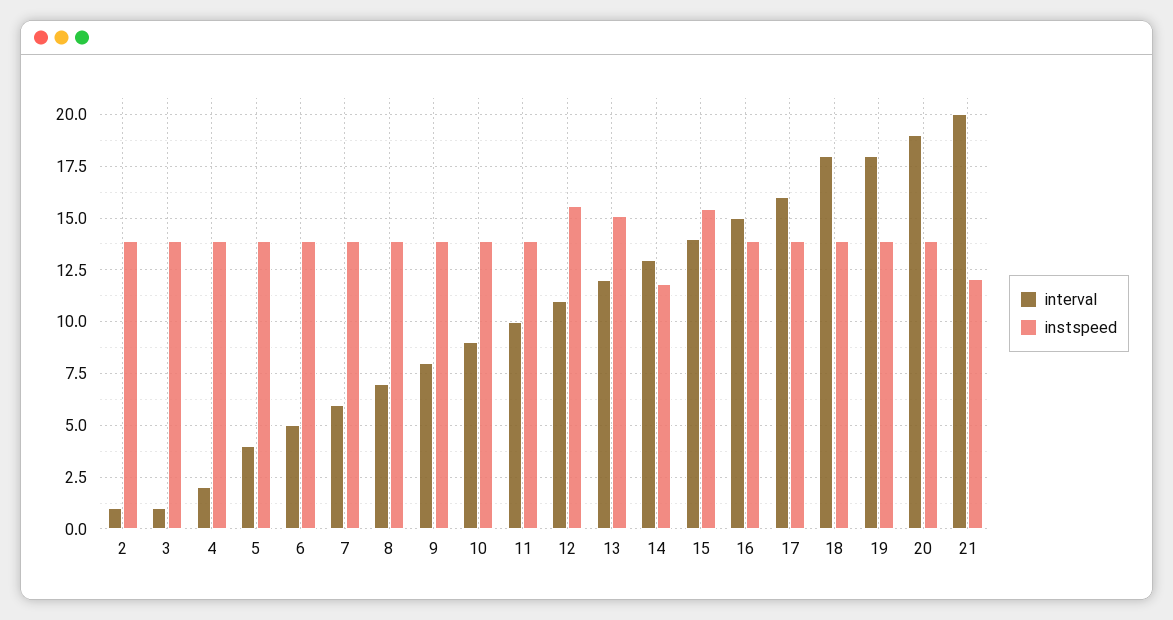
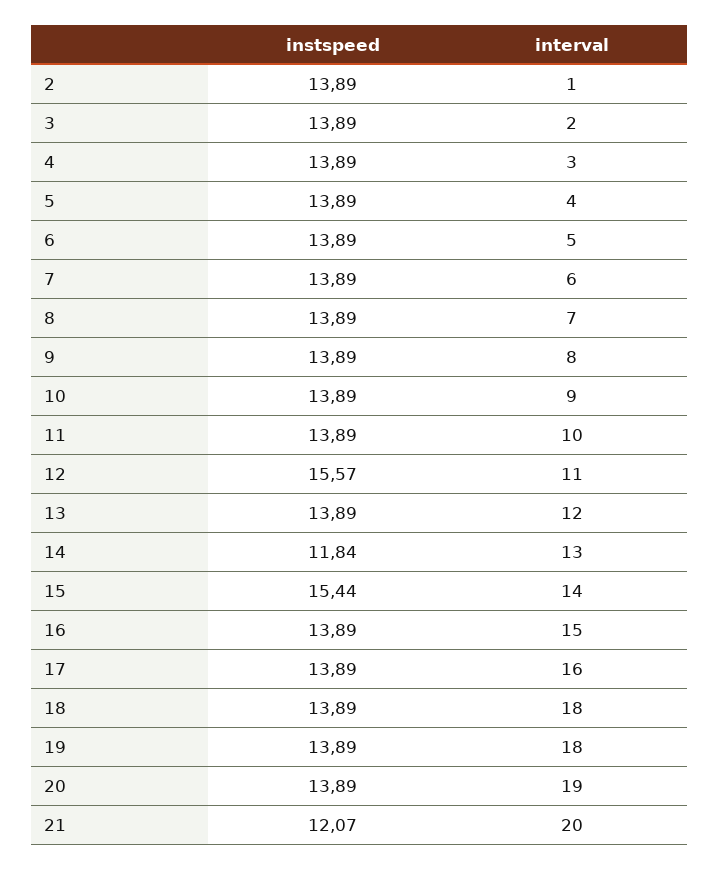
interval, 3: 1 -> 2
interval, 4: 2 -> 3
instspeed, 13: 15 -> 13.89

